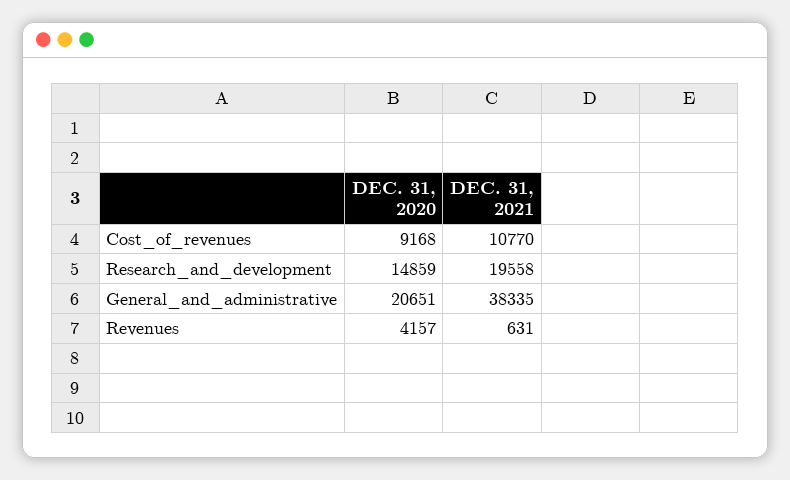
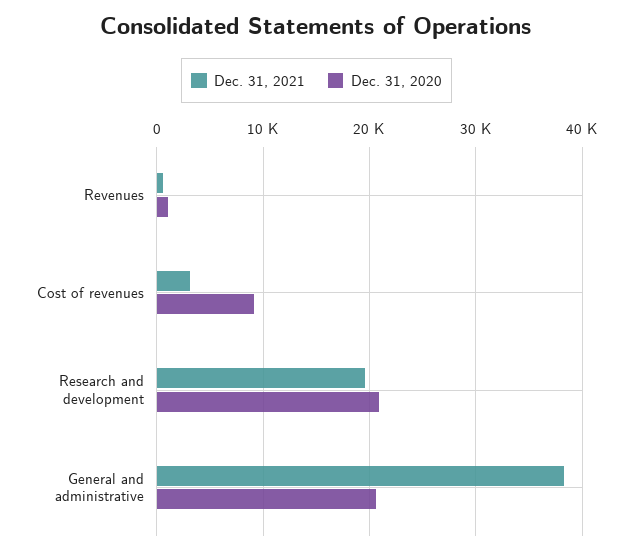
DEC. 31, 2021, Cost_of_revenues: 10770 -> 3000
DEC. 31, 2020, Research_and_development: 14859 -> 21000
DEC. 31, 2020, Revenues: 4157 -> 1000

